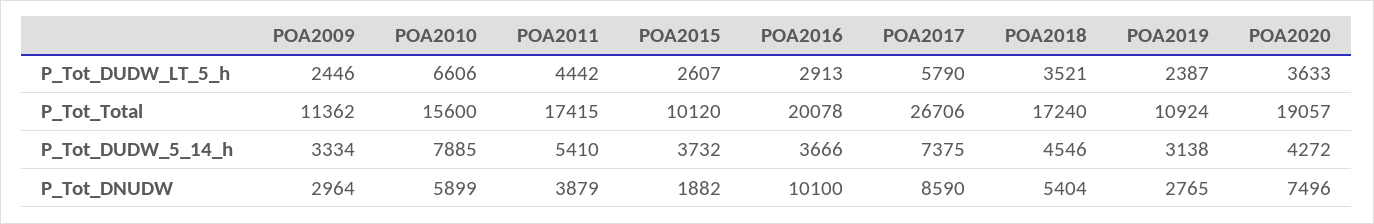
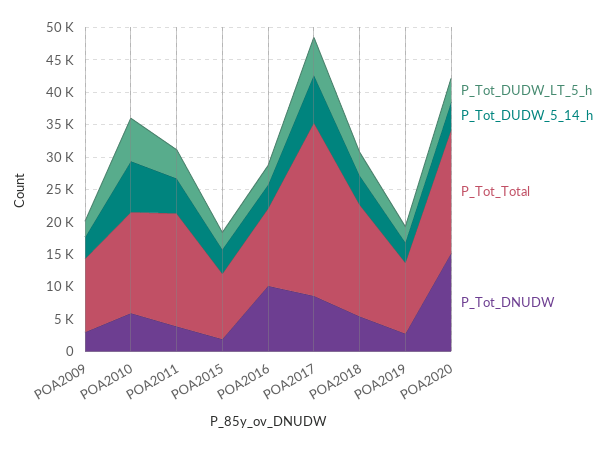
P_Tot_Total, POA2016: 20078 -> 12500
P_Tot_DNUDW, POA2020: 7496 -> 15000

